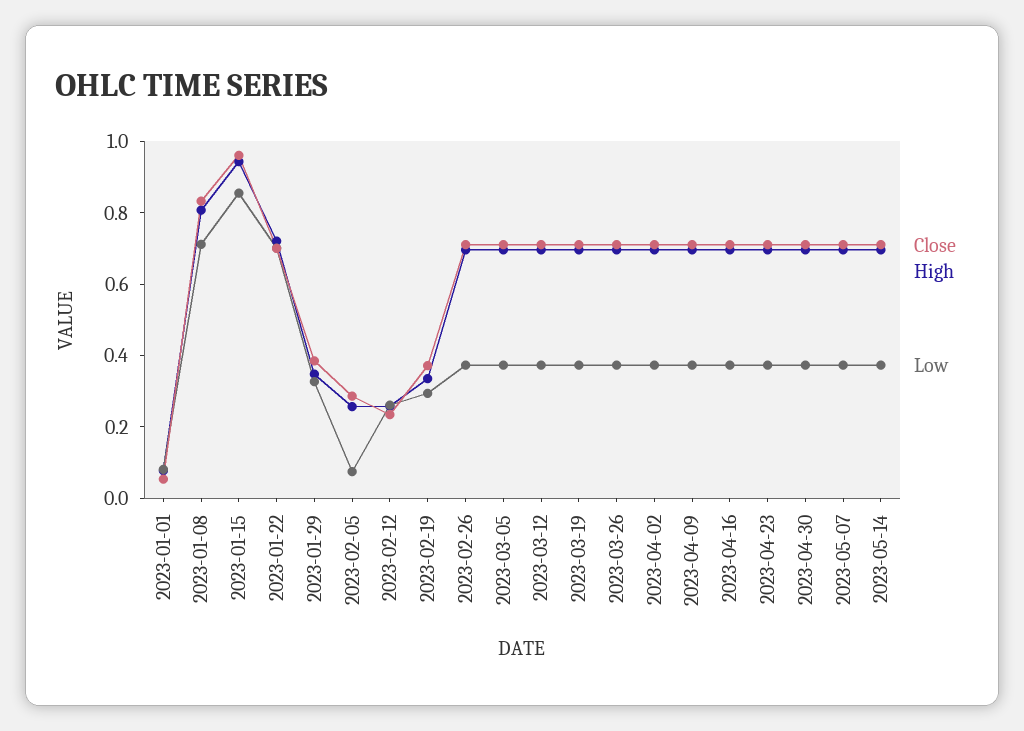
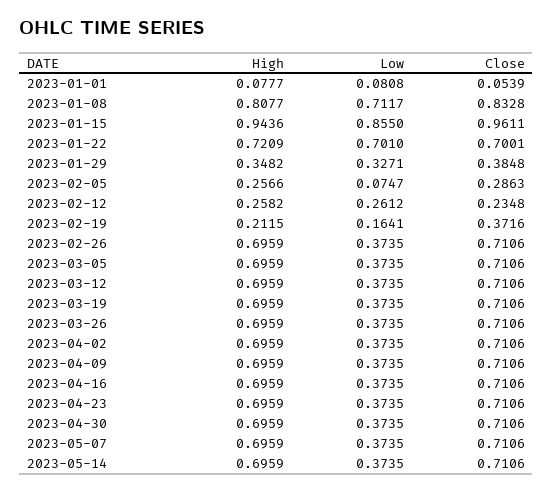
High, 2023-02-19: 0.35 -> 0.2115
Low, 2023-02-19: 0.3 -> 0.1641

